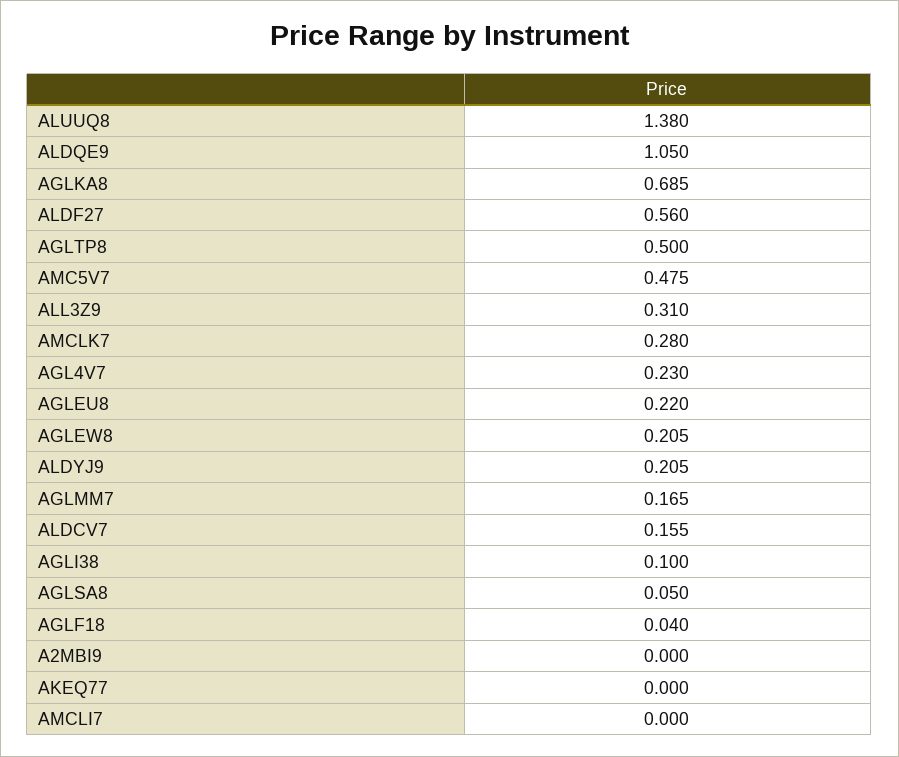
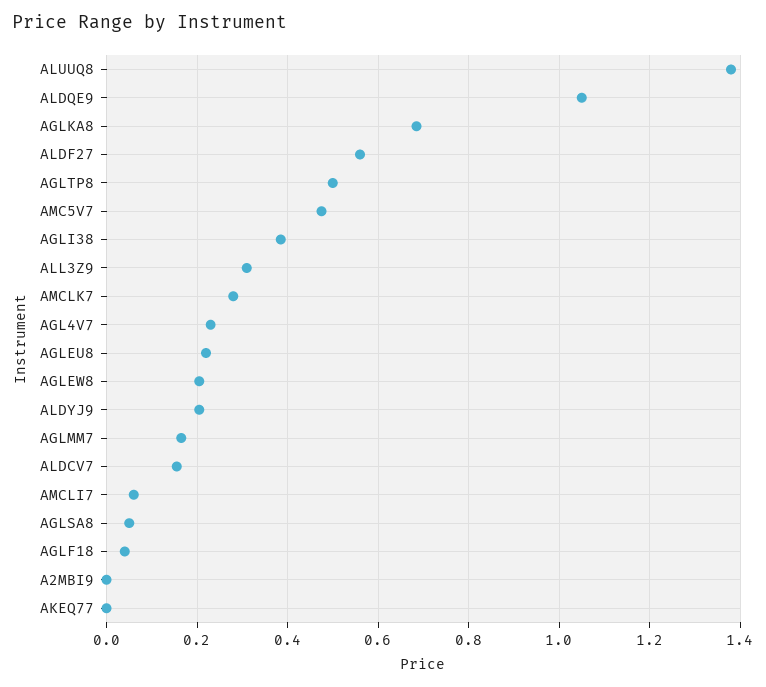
AGLI38: 0.1 -> 0.38
AMCLI7: 0 -> 0.06

